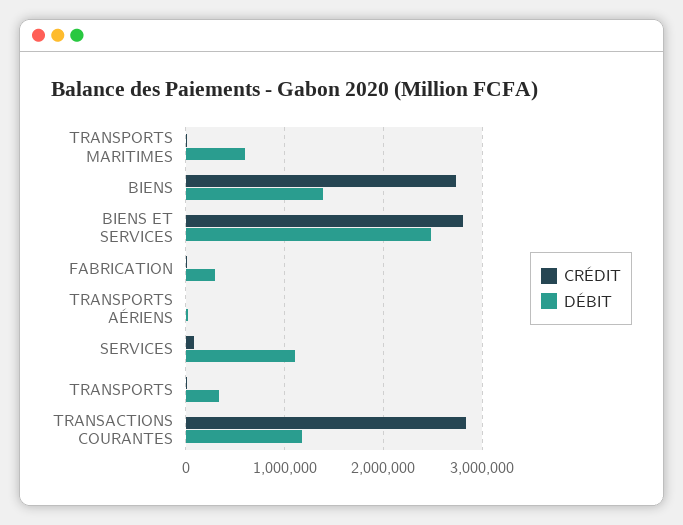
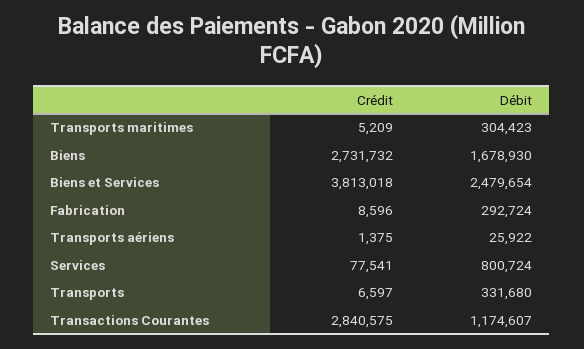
DÉBIT, TRANSPORTS MARITIMES: 600000 -> 304423
DÉBIT, BIENS: 1400000 -> 1678930
CRÉDIT, BIENS ET SERVICES: 2800000 -> 3813018
DÉBIT, SERVICES: 1100000 -> 800724

